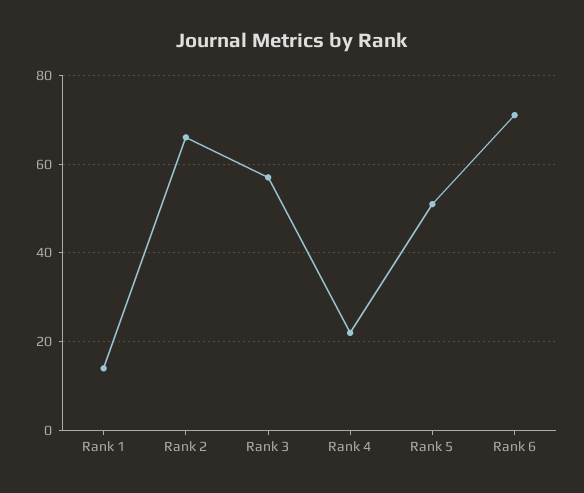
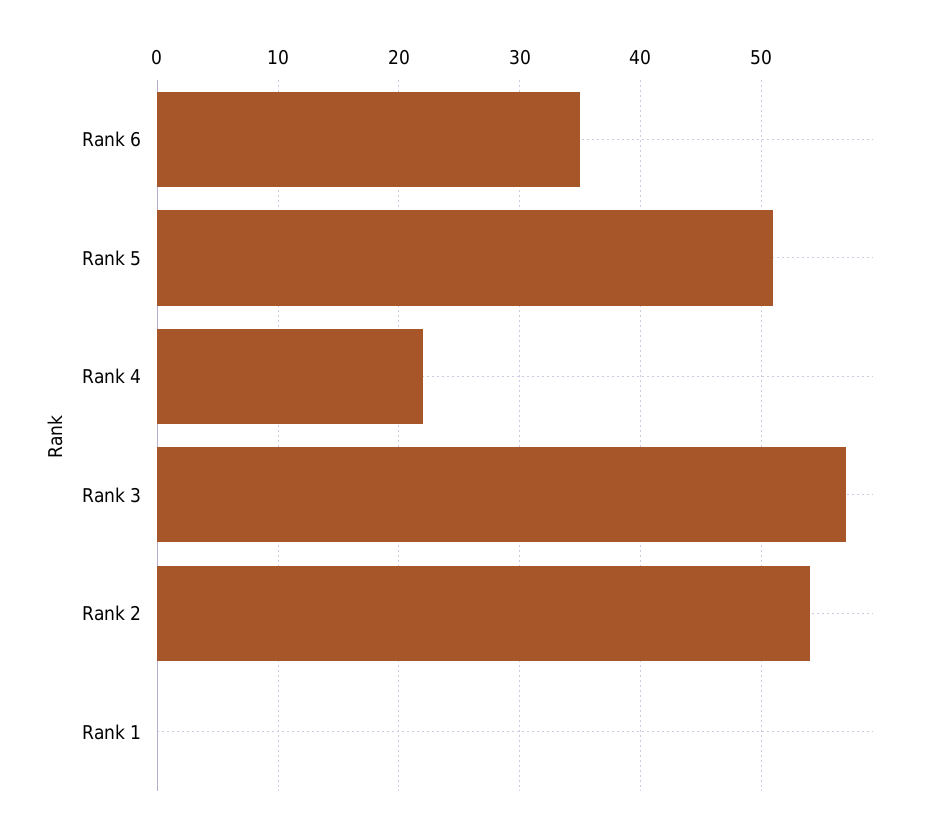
Rank 1: 15 -> 0
Rank 2: 65 -> 54
Rank 6: 70 -> 35

